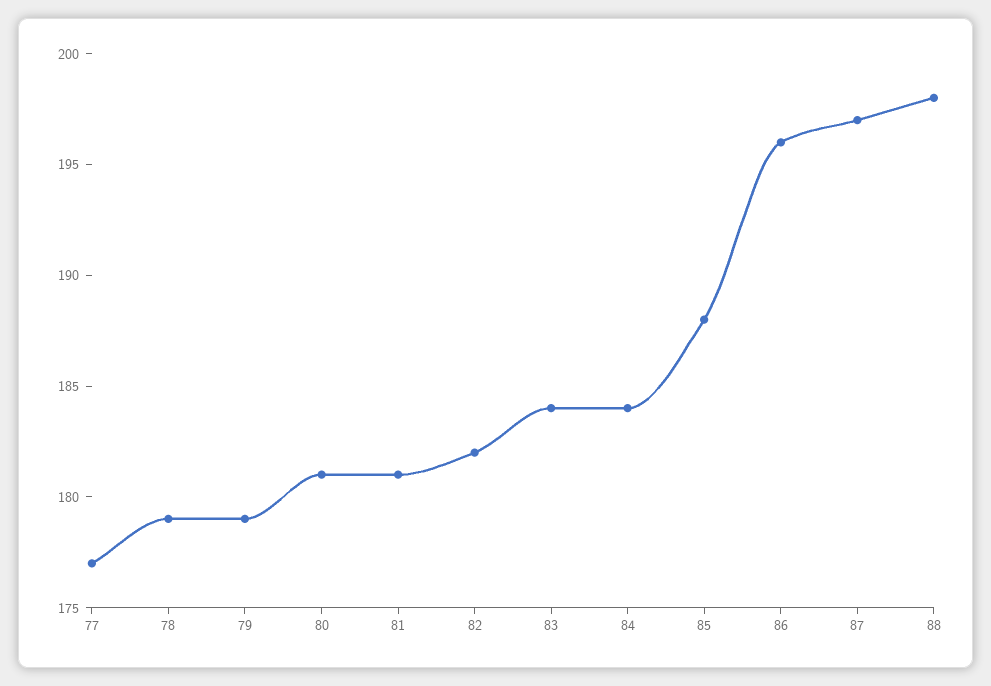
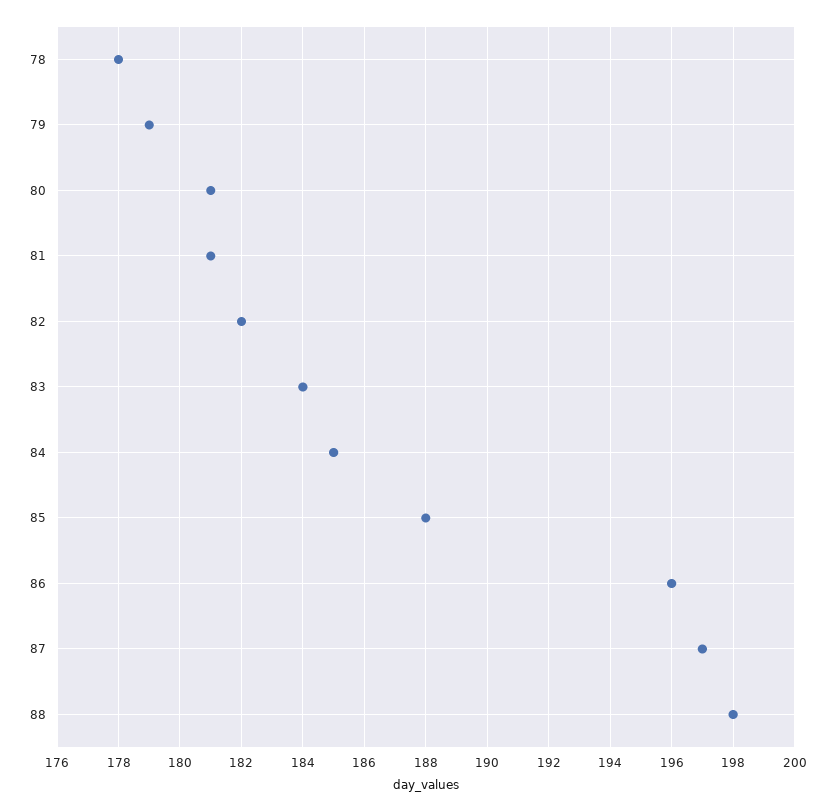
77: 177 -> none
78: 179 -> 178
84: 184 -> 185

